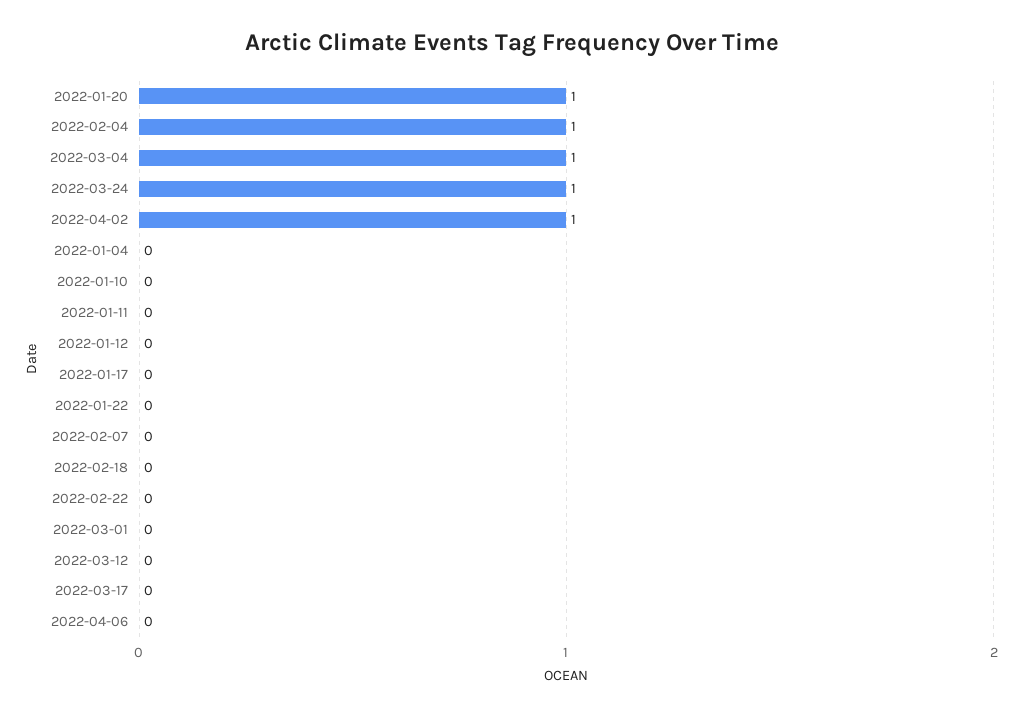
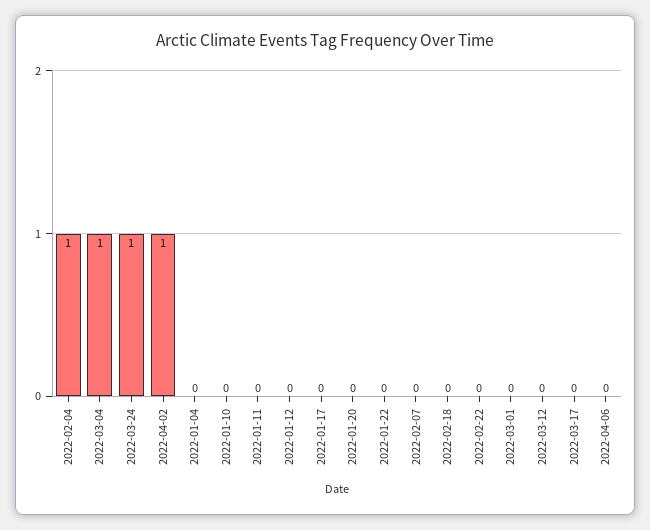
2022-01-20: 1 -> 0

